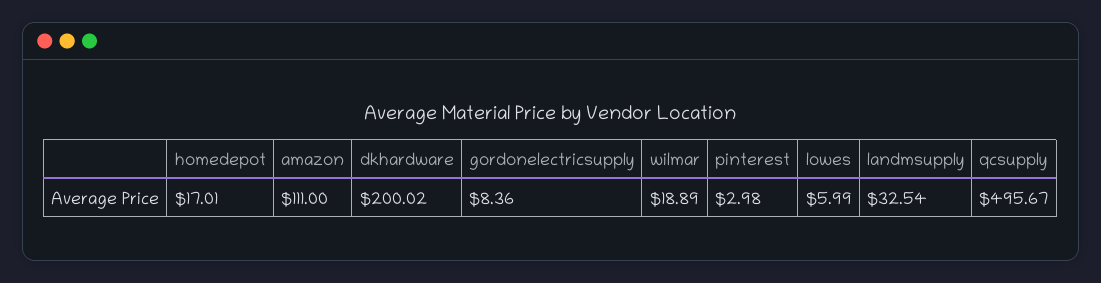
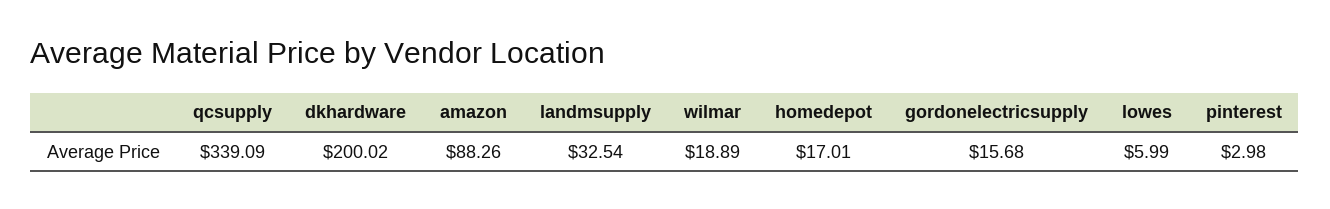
amazon: 111 -> 88.26
gordonelectricsupply: 8.36 -> 15.68
qcsupply: 495.67 -> 339.09

